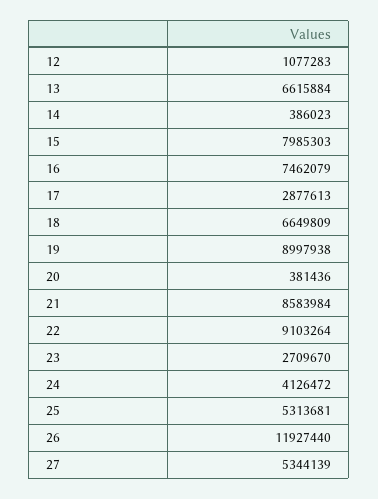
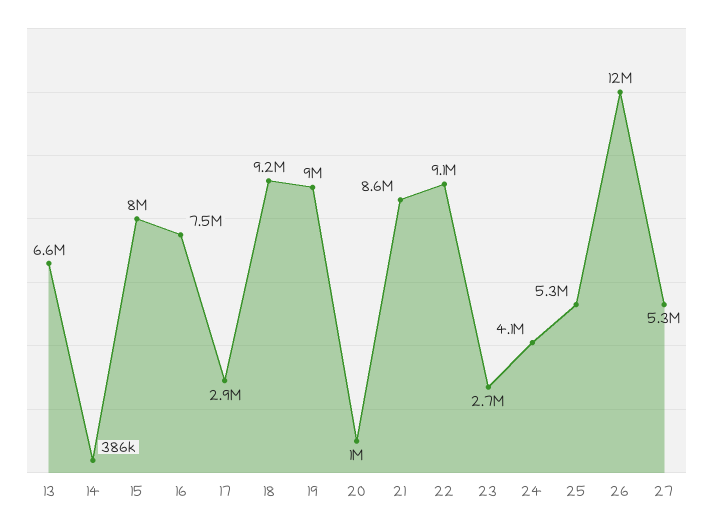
12: 1077283 -> none
18: 6649809 -> 9200000
20: 381436 -> 1000000

